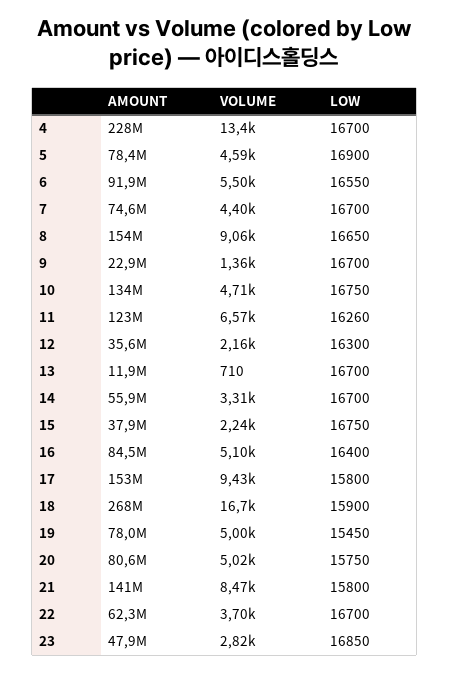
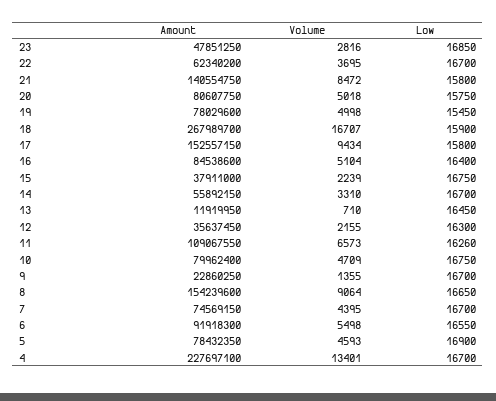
AMOUNT, 10: 134000000 -> 79962400
AMOUNT, 11: 123000000 -> 109067550
LOW, 13: 16700 -> 16450

